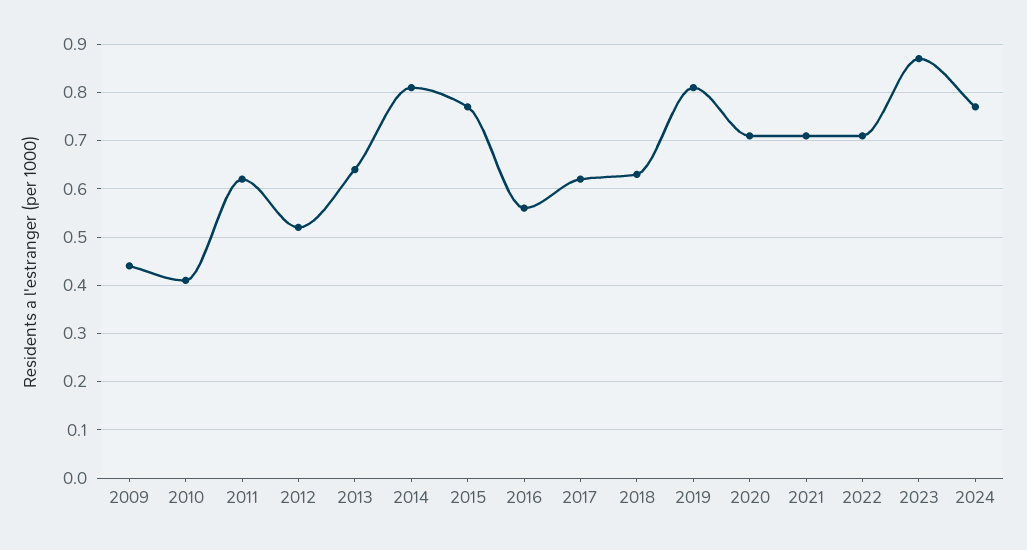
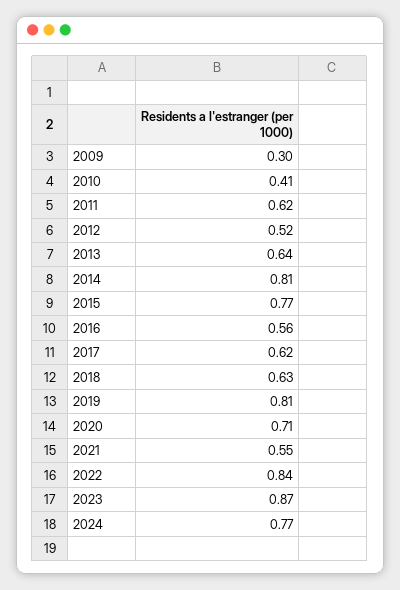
2009: 0.45 -> 0.3
2021: 0.7 -> 0.55
2022: 0.7 -> 0.84

